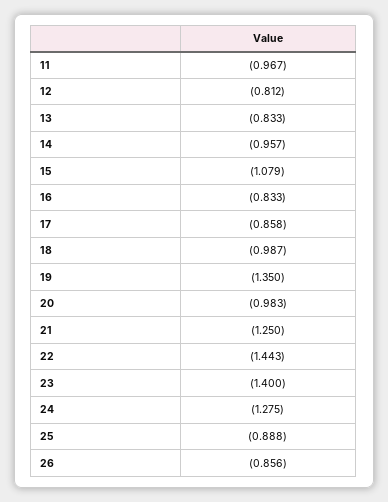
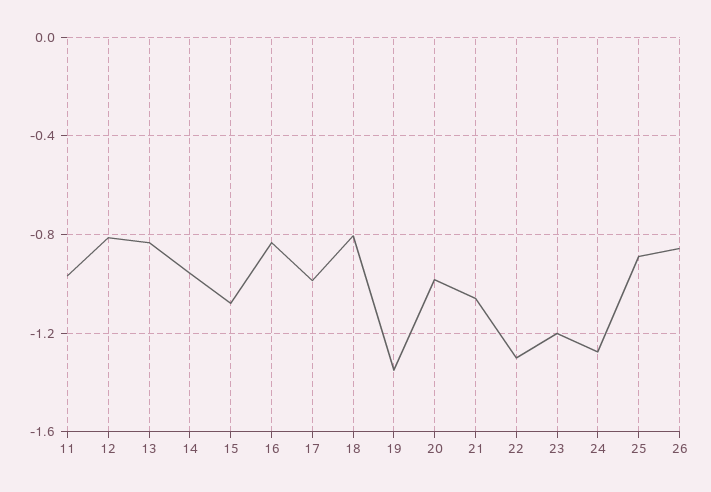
17: -0.858 -> -1
18: -0.987 -> -0.8
21: -1.25 -> -1.05
22: -1.443 -> -1.3
23: -1.4 -> -1.2

